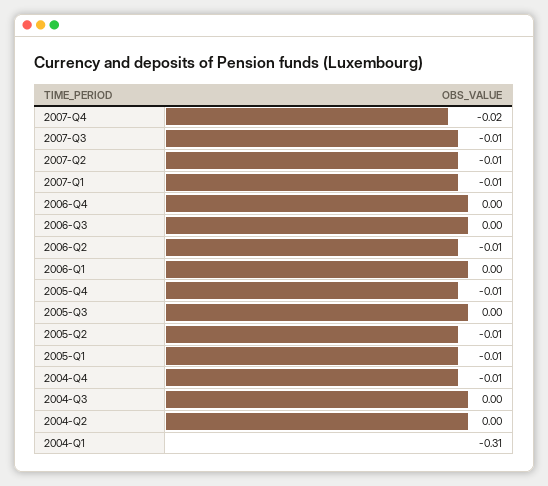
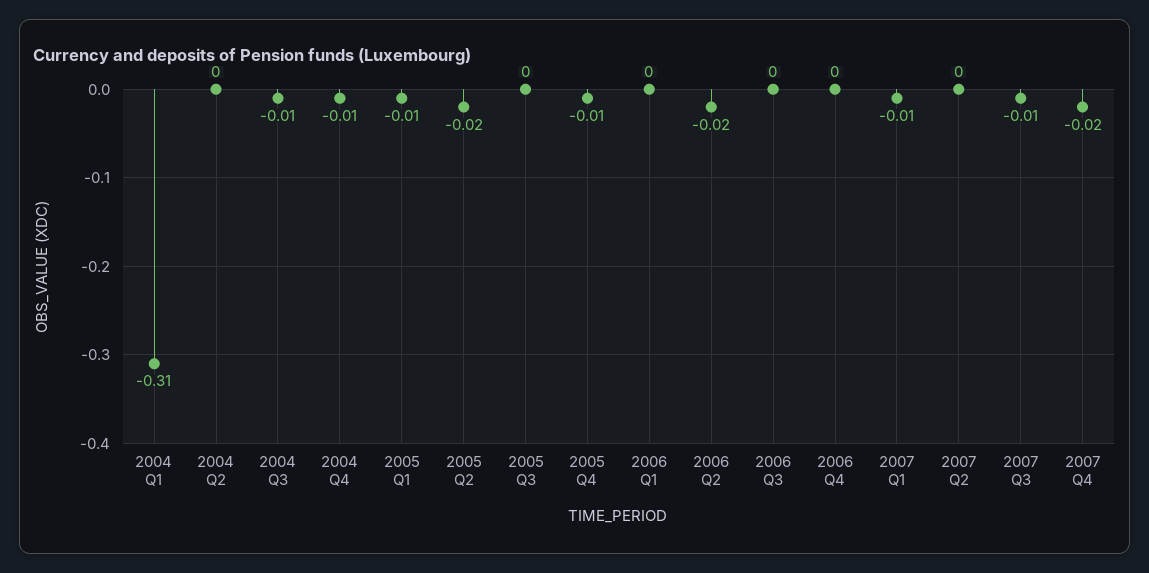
2007-Q2: -0.01 -> 0
2006-Q2: -0.01 -> -0.02
2005-Q2: -0.01 -> -0.02
2004-Q3: 0 -> -0.01

